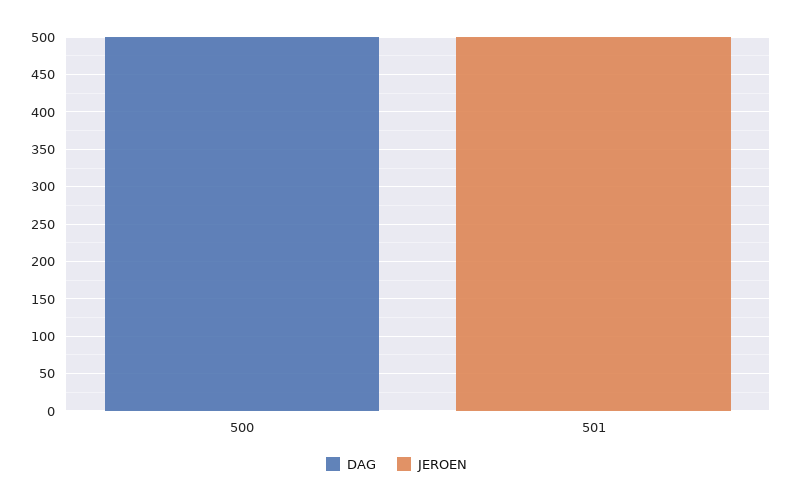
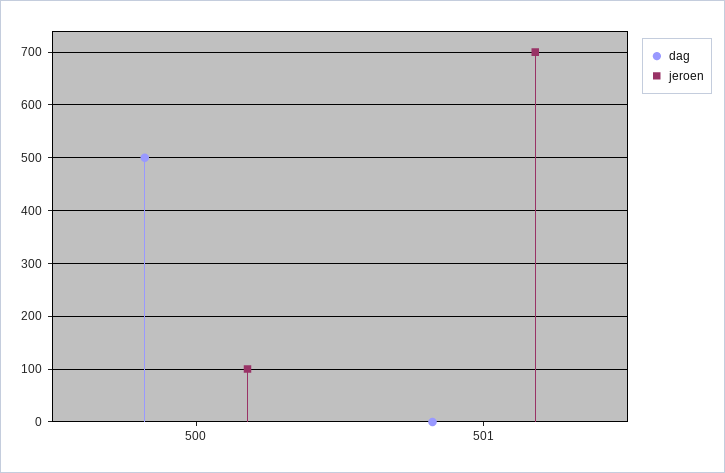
JEROEN, 500: 0 -> 100
JEROEN, 501: 500 -> 700

